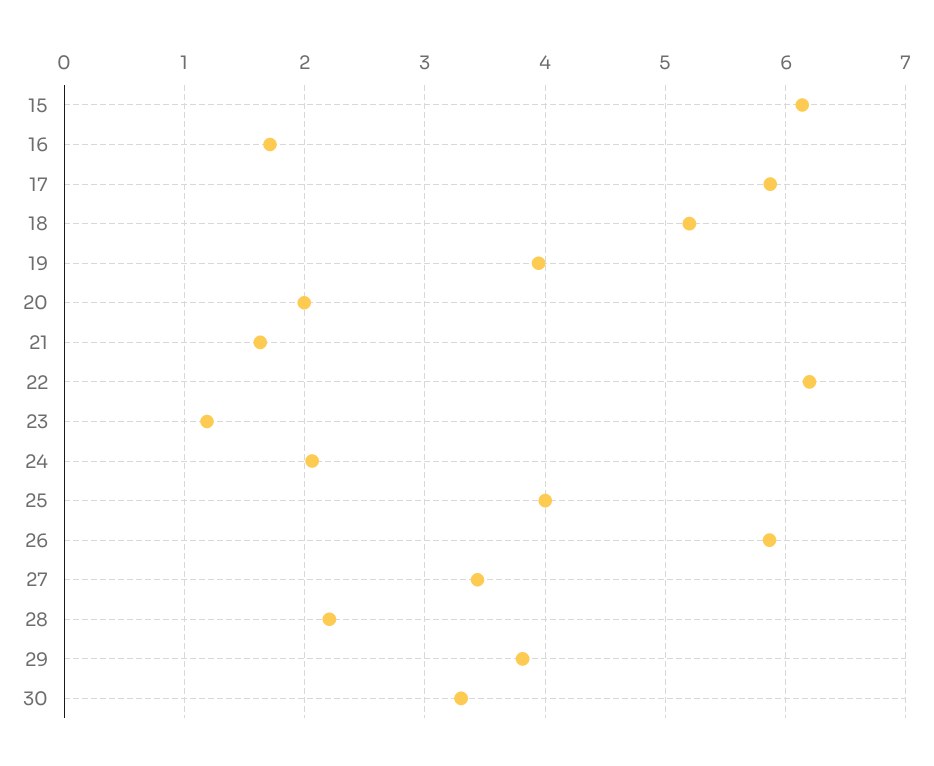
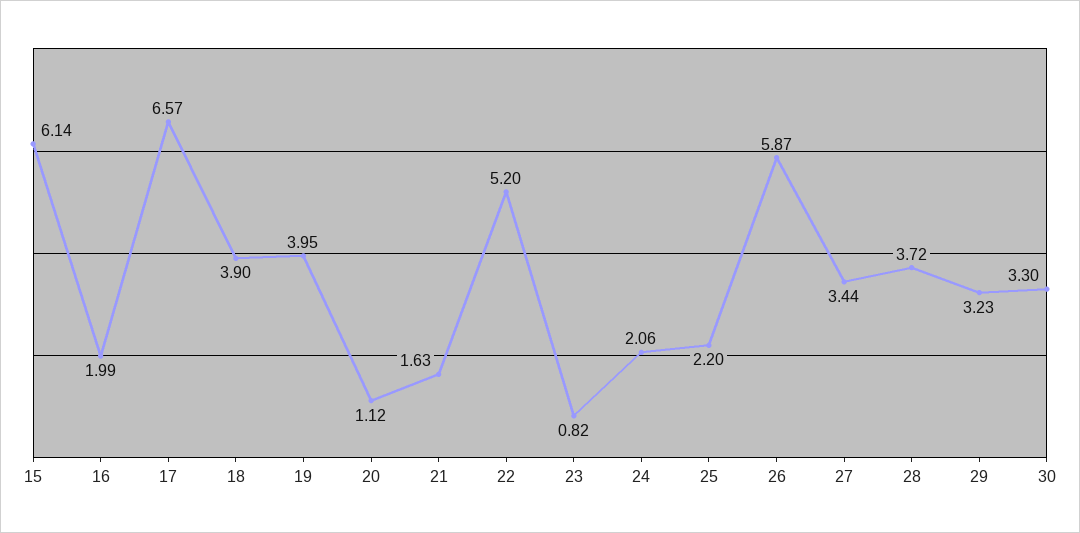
16: 1.7 -> 1.99
17: 5.9 -> 6.57
18: 5.2 -> 3.9
20: 2 -> 1.12
22: 6.2 -> 5.2
23: 1.2 -> 0.82
25: 4 -> 2.2
28: 2.2 -> 3.72
29: 3.8 -> 3.23

